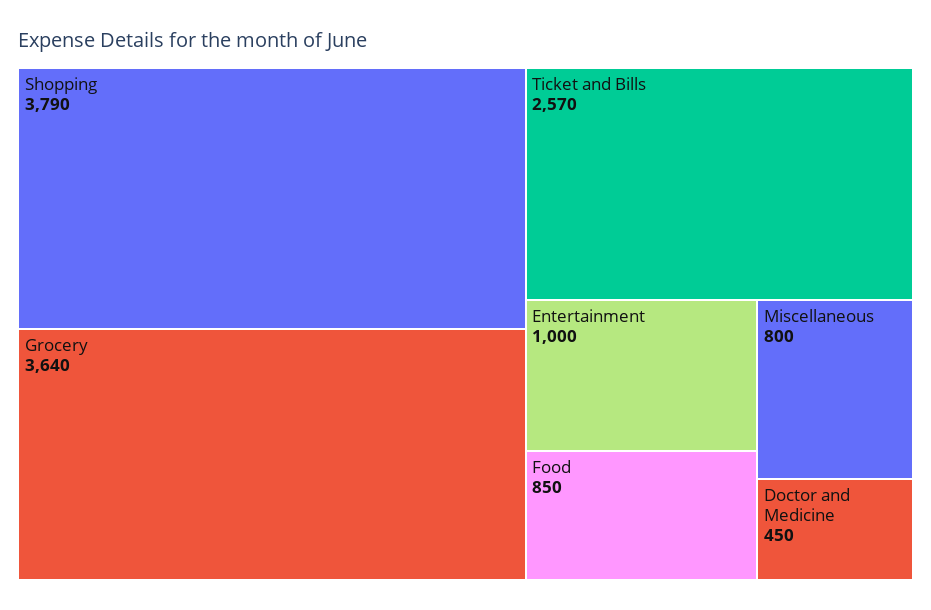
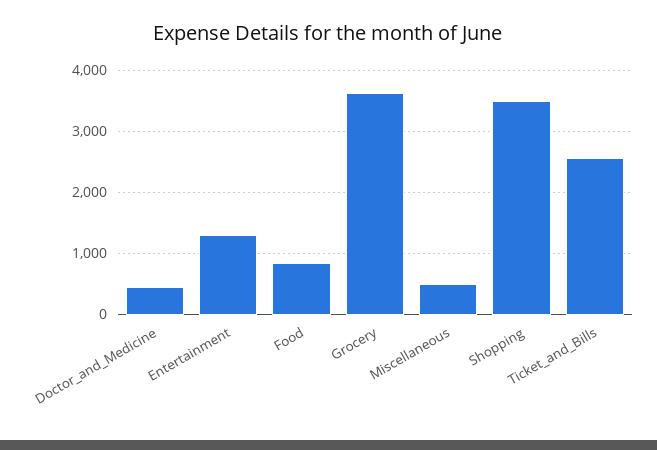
Shopping: 3790 -> 3500
Entertainment: 1000 -> 1300
Miscellaneous: 800 -> 500

